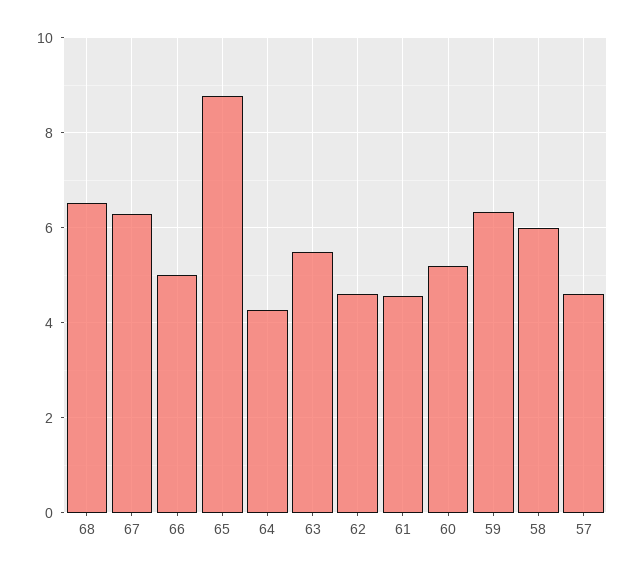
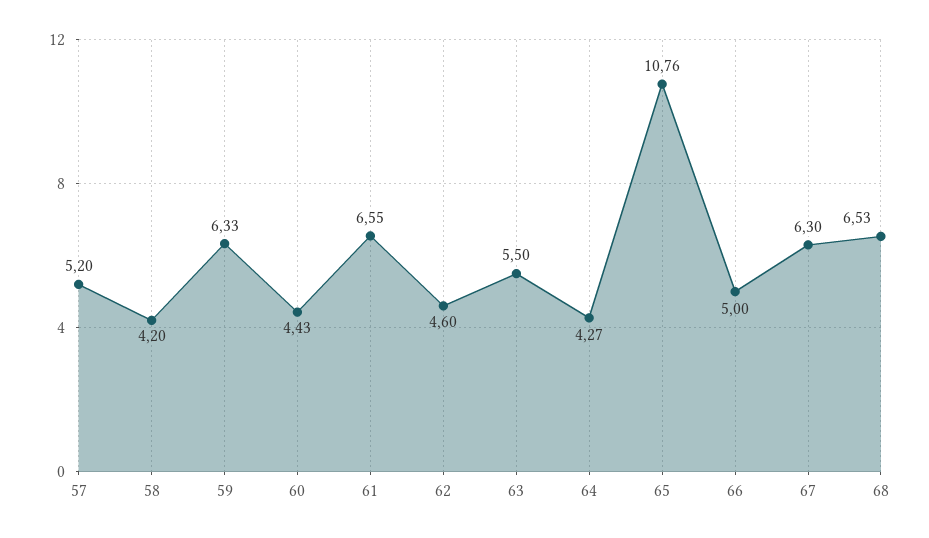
65: 8.8 -> 10.76
61: 4.6 -> 6.55
60: 5.2 -> 4.43
58: 6 -> 4.2
57: 4.6 -> 5.2

